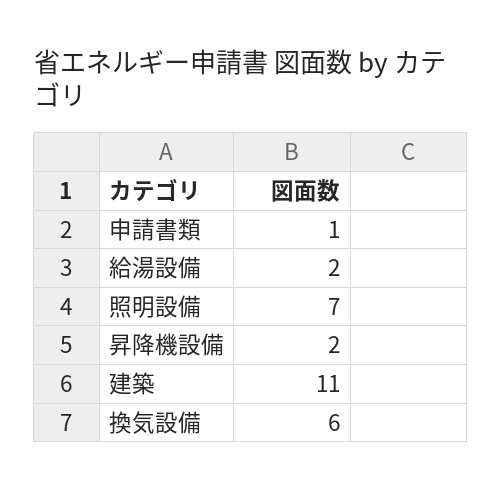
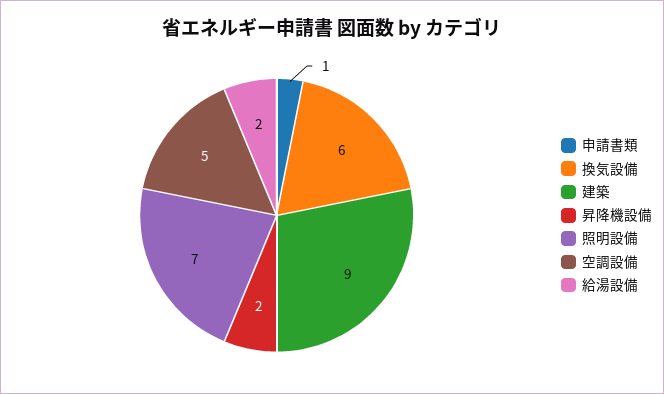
建築: 11 -> 9
空調設備: none -> 5

